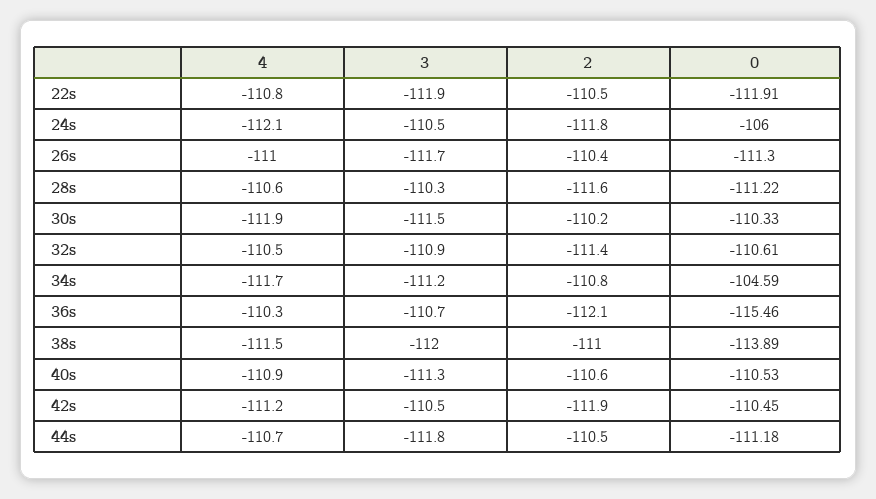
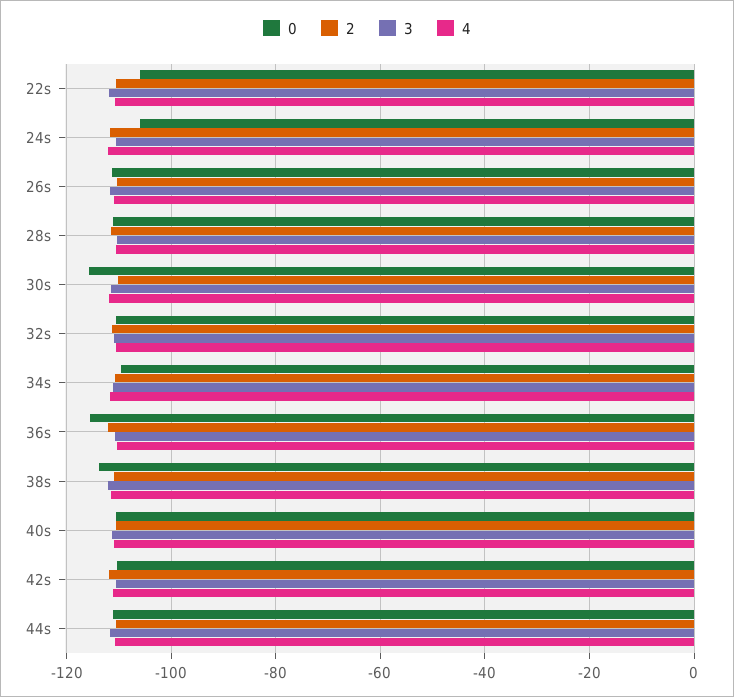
0, 22s: -111.91 -> -106
0, 30s: -110.33 -> -116
0, 34s: -104.59 -> -110

